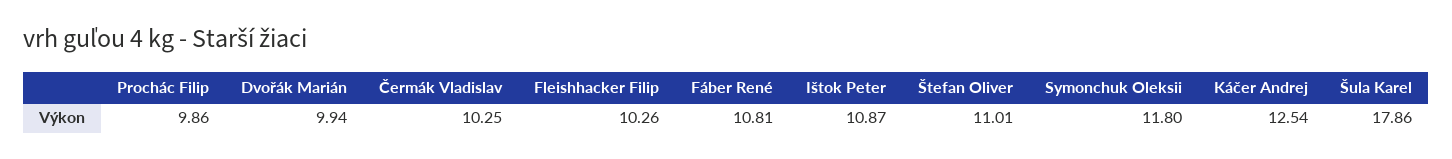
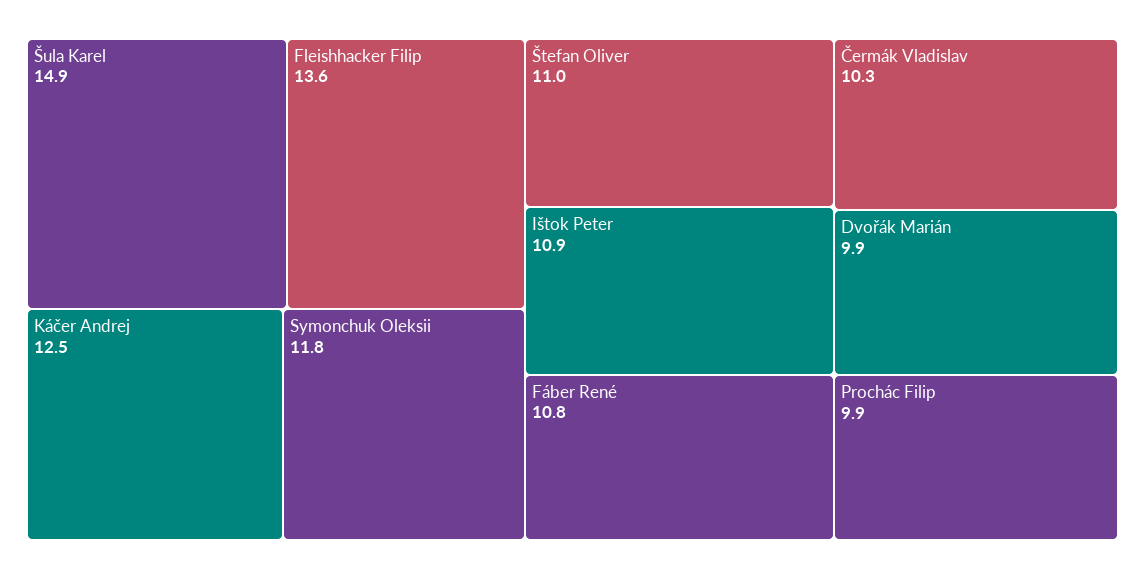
Fleishhacker Filip: 10.26 -> 13.6
Šula Karel: 17.86 -> 14.9

